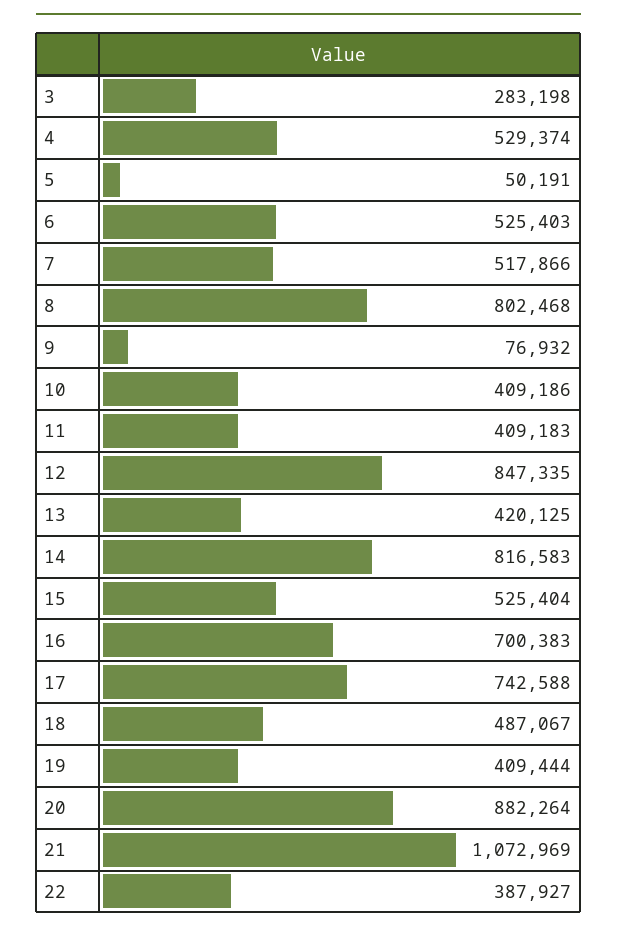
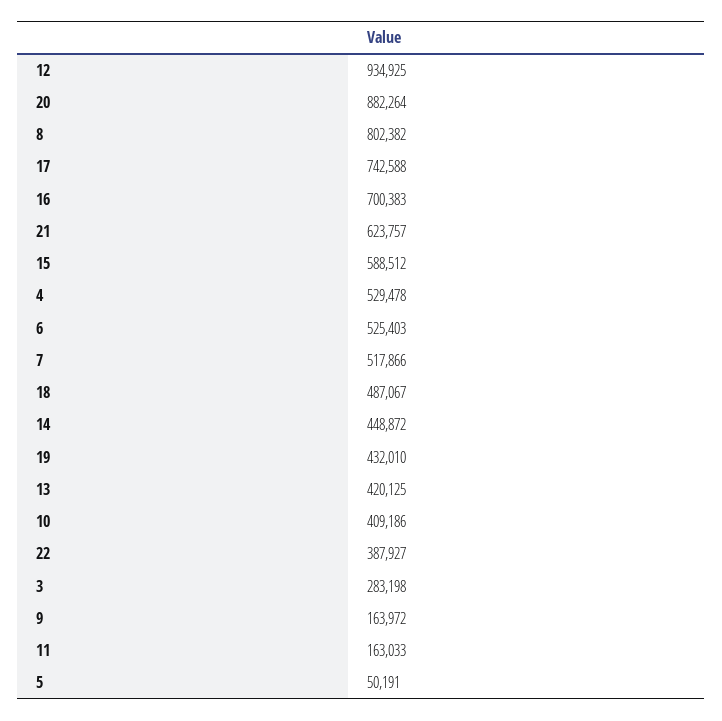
4: 529374 -> 529478
8: 802468 -> 802382
9: 76932 -> 163972
11: 409183 -> 163033
12: 847335 -> 934925
14: 816583 -> 448872
15: 525404 -> 588512
19: 409444 -> 432010
21: 1072969 -> 623757

